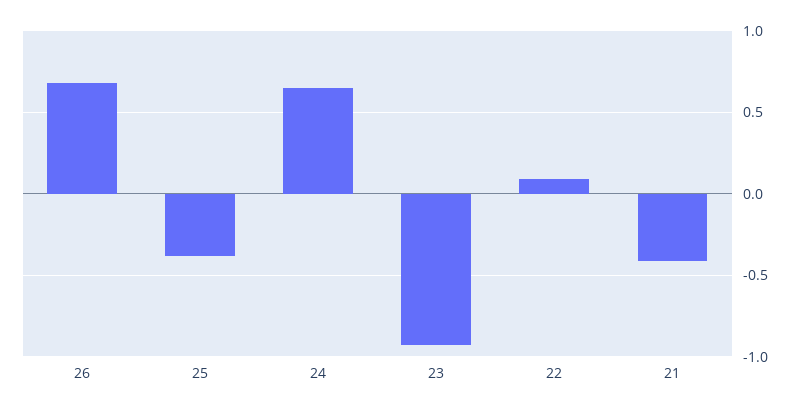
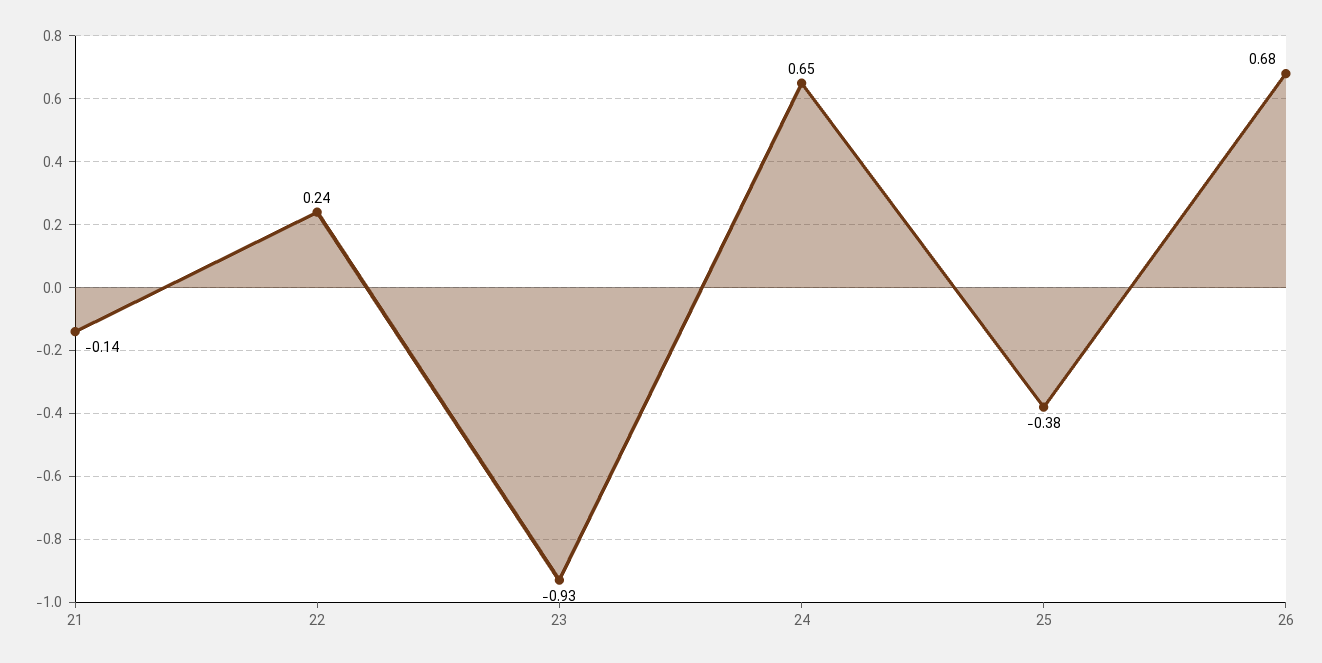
22: 0.1 -> 0.24
21: -0.4 -> -0.14

